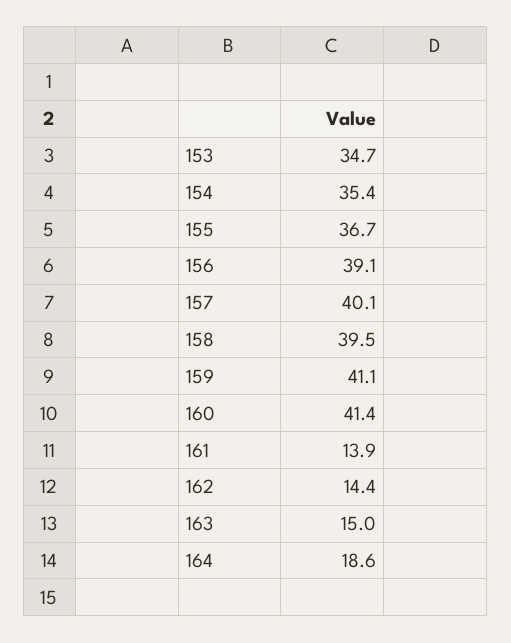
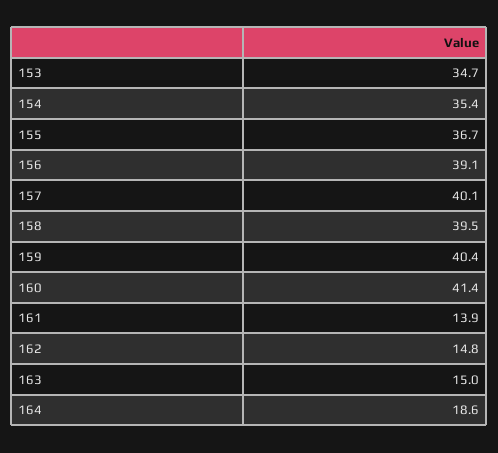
159: 41.1 -> 40.4
162: 14.4 -> 14.8

